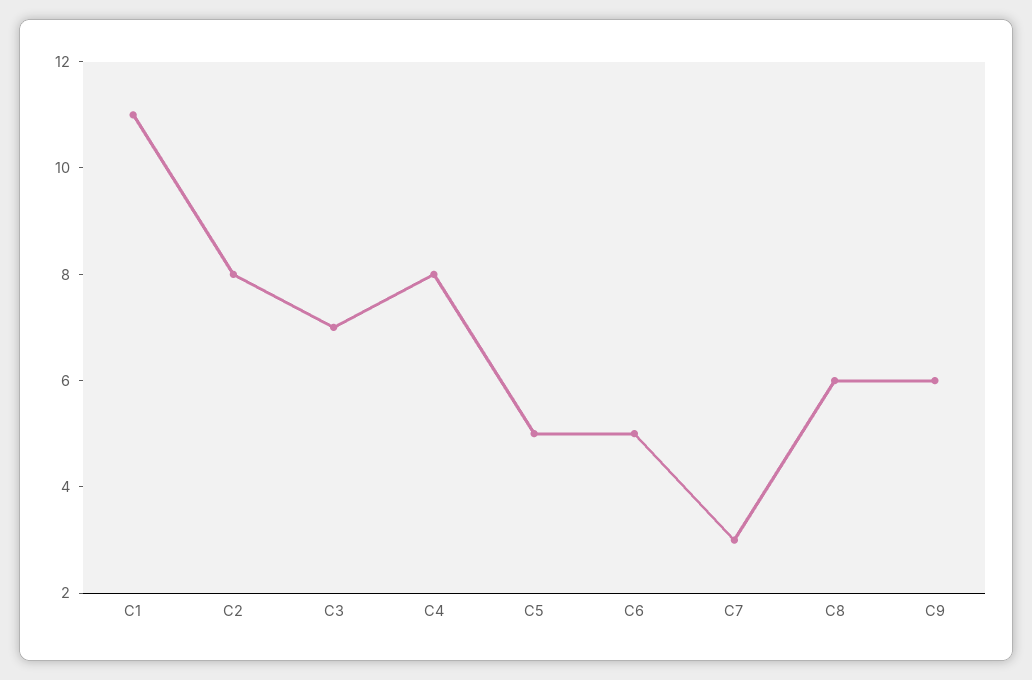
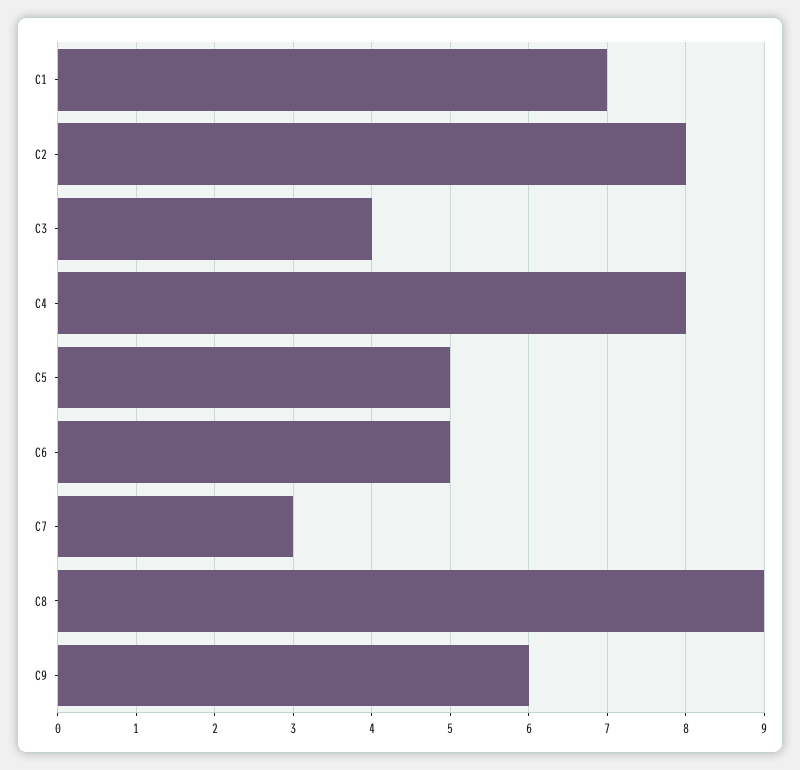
C1: 11 -> 7
C3: 7 -> 4
C8: 6 -> 9

